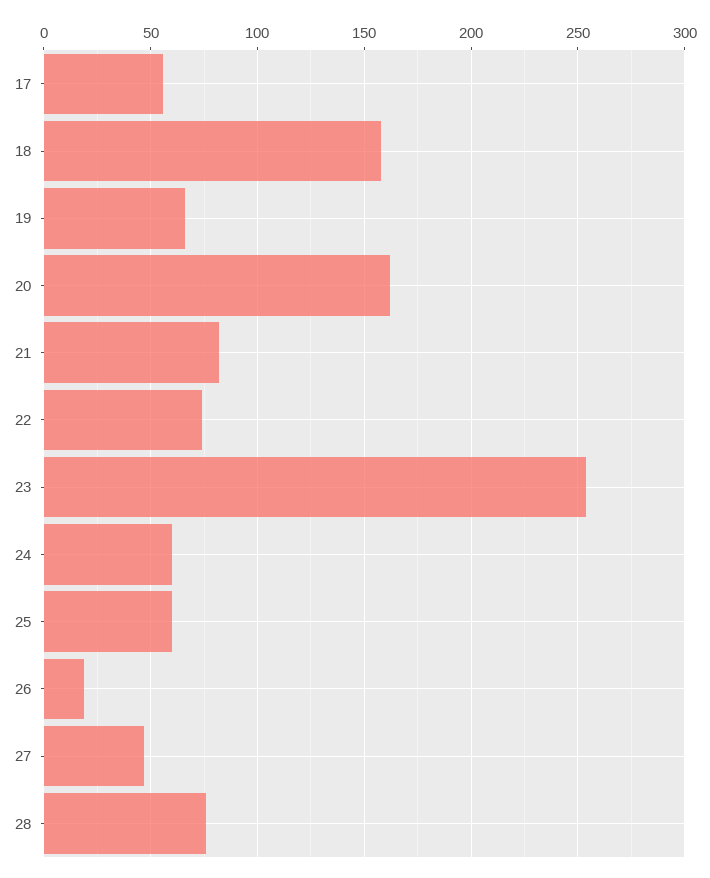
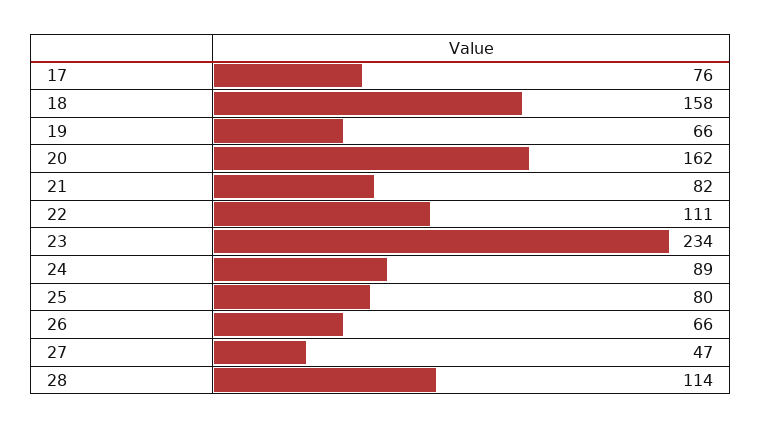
17: 55 -> 76
22: 75 -> 111
23: 255 -> 234
24: 60 -> 89
25: 60 -> 80
26: 20 -> 66
28: 75 -> 114

